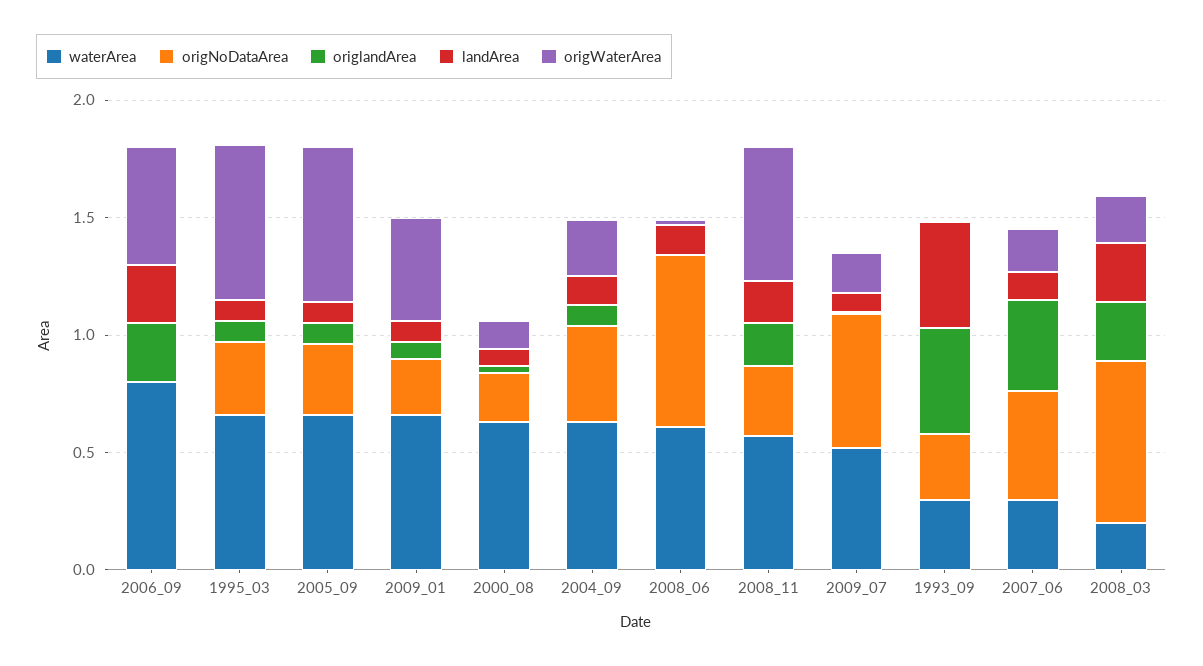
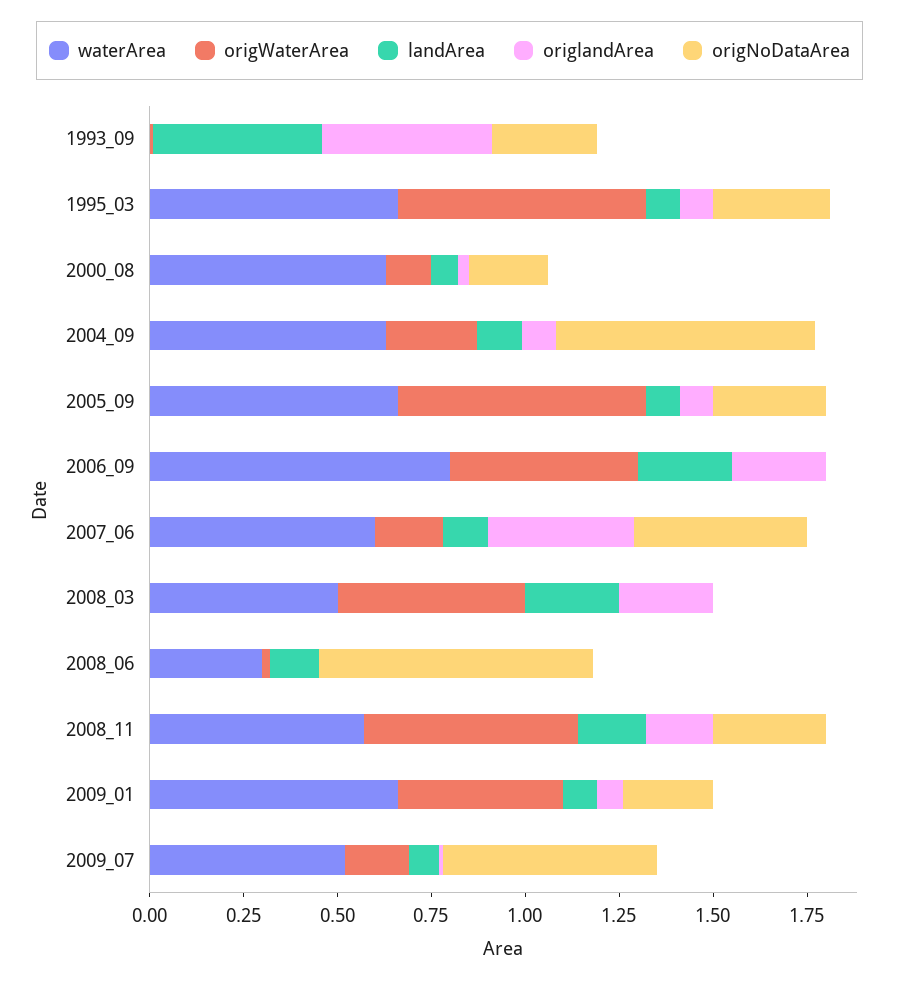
origNoDataArea, 2004_09: 0.4 -> 0.7
waterArea, 2008_06: 0.6 -> 0.3
waterArea, 1993_09: 0.3 -> 0
waterArea, 2007_06: 0.3 -> 0.6
waterArea, 2008_03: 0.2 -> 0.5
origNoDataArea, 2008_03: 0.7 -> 0
origWaterArea, 2008_03: 0.2 -> 0.5

